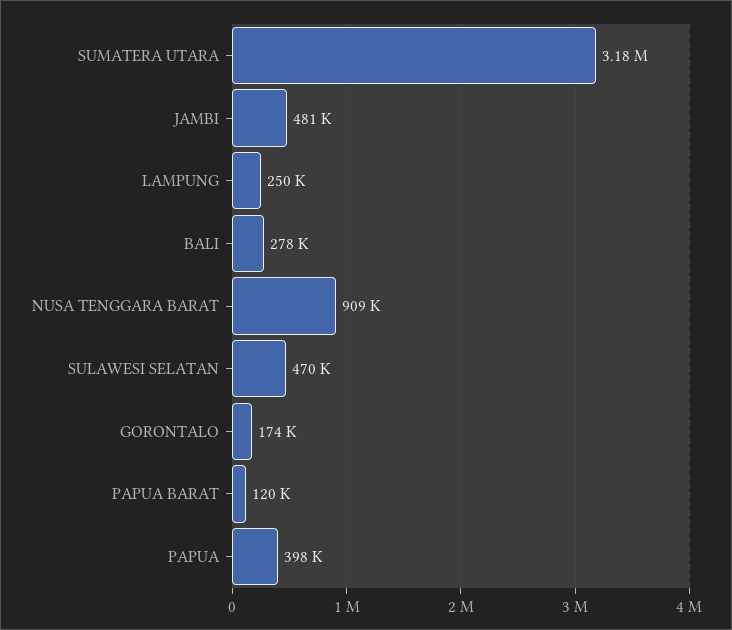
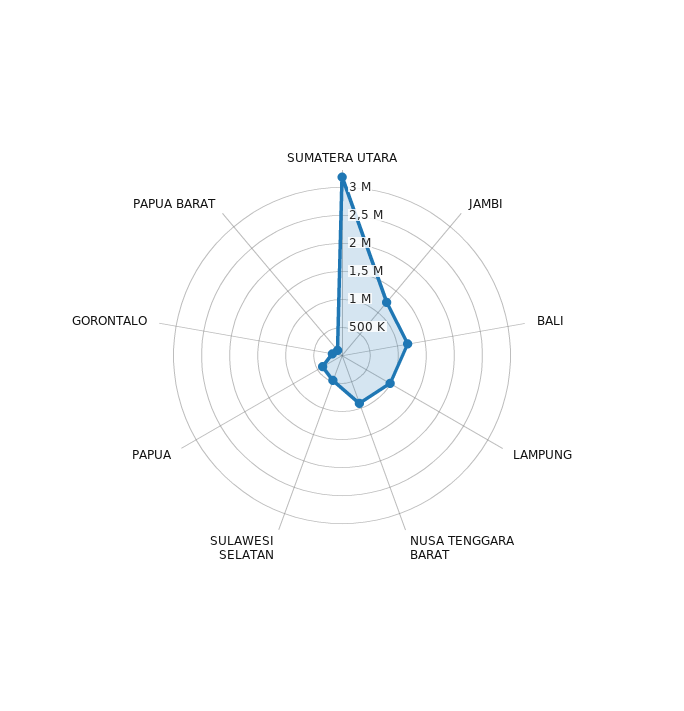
JAMBI: 481000 -> 1250000
LAMPUNG: 250000 -> 1000000
BALI: 278000 -> 1250000

